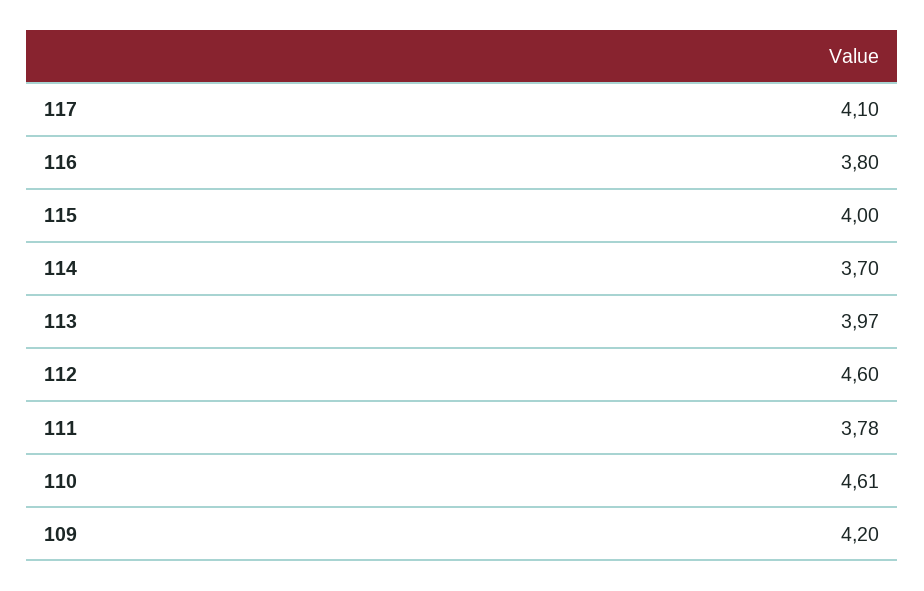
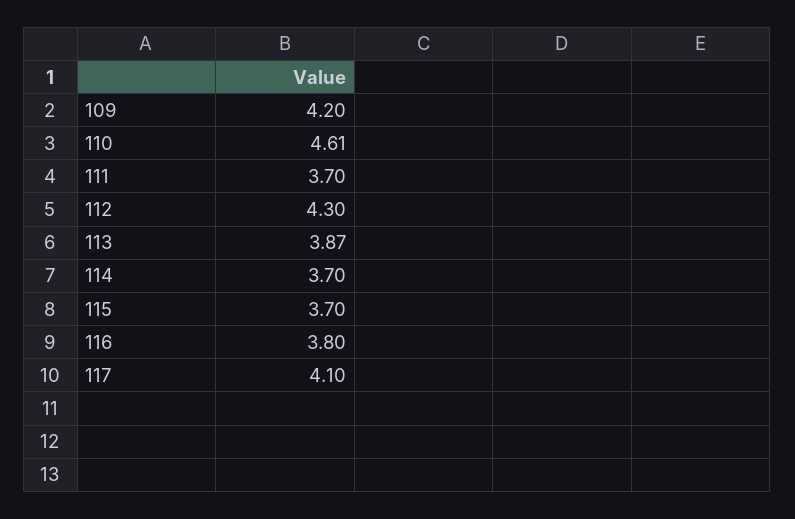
115: 4 -> 3.7
113: 3.97 -> 3.87
112: 4.6 -> 4.3
111: 3.78 -> 3.7

